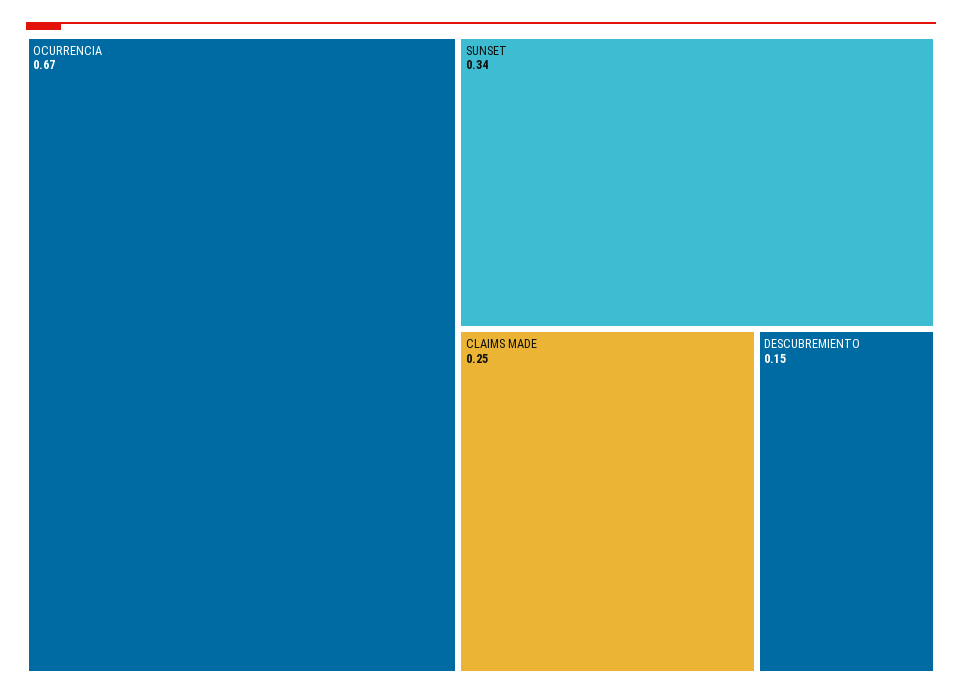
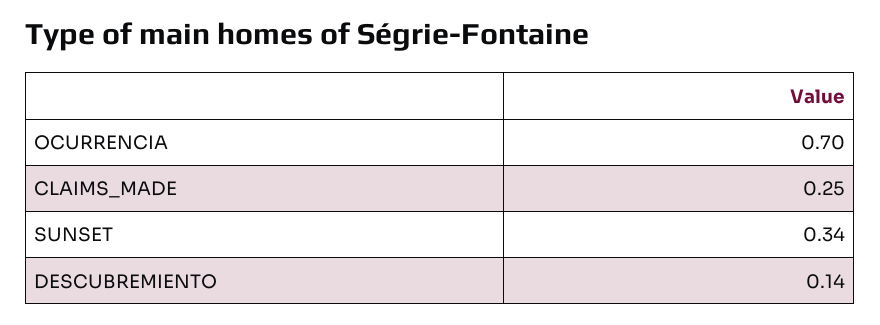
OCURRENCIA: 0.67 -> 0.7
DESCUBREMIENTO: 0.15 -> 0.14

